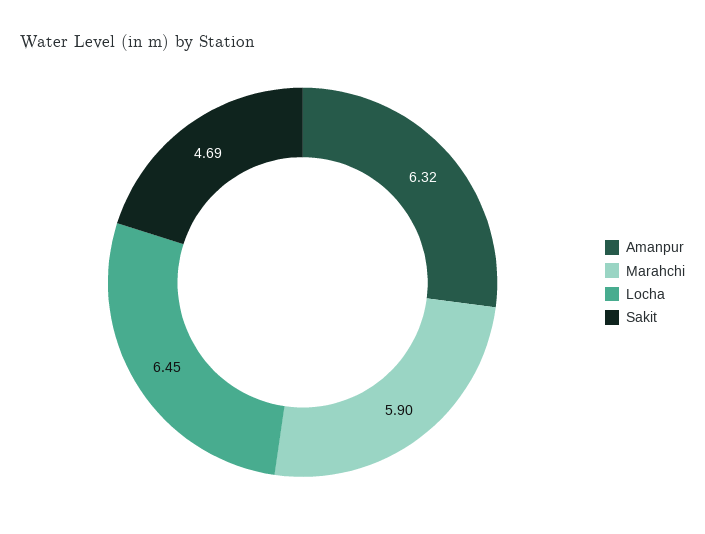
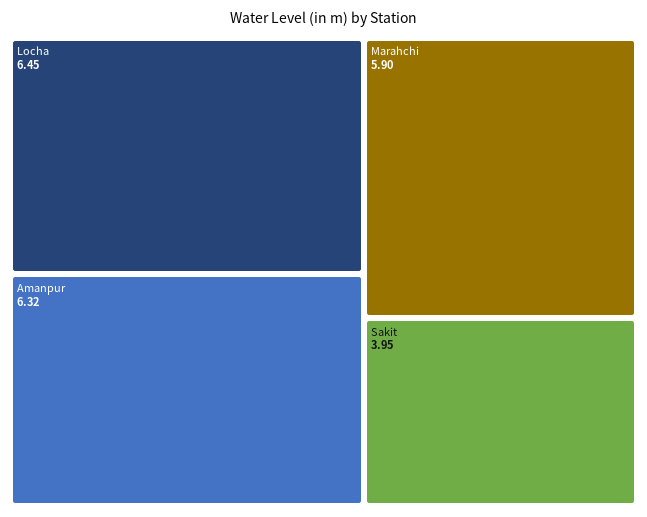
Sakit: 4.69 -> 3.95

